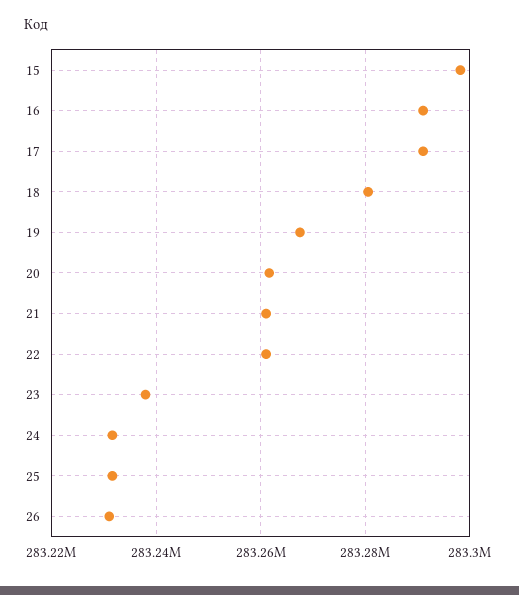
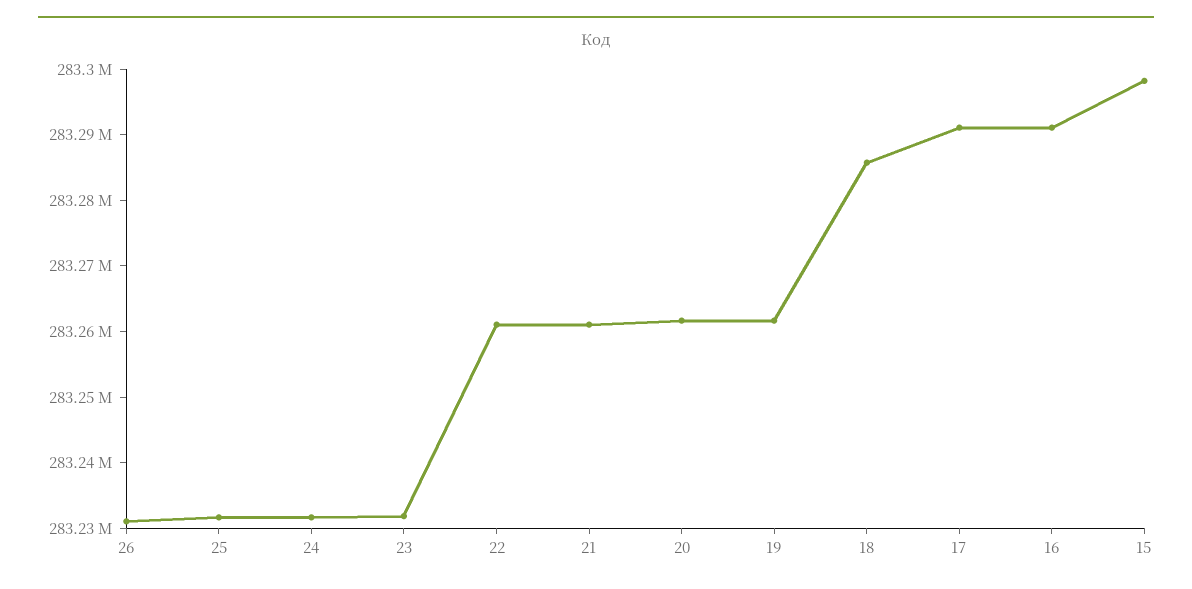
18: 283280000 -> 283286000
19: 283268000 -> 283262000
23: 283238000 -> 283232000

